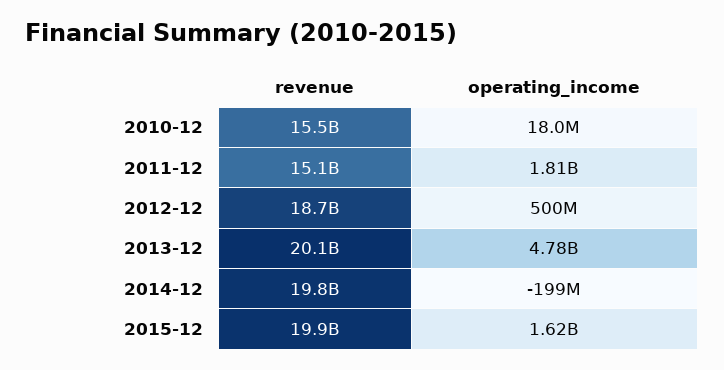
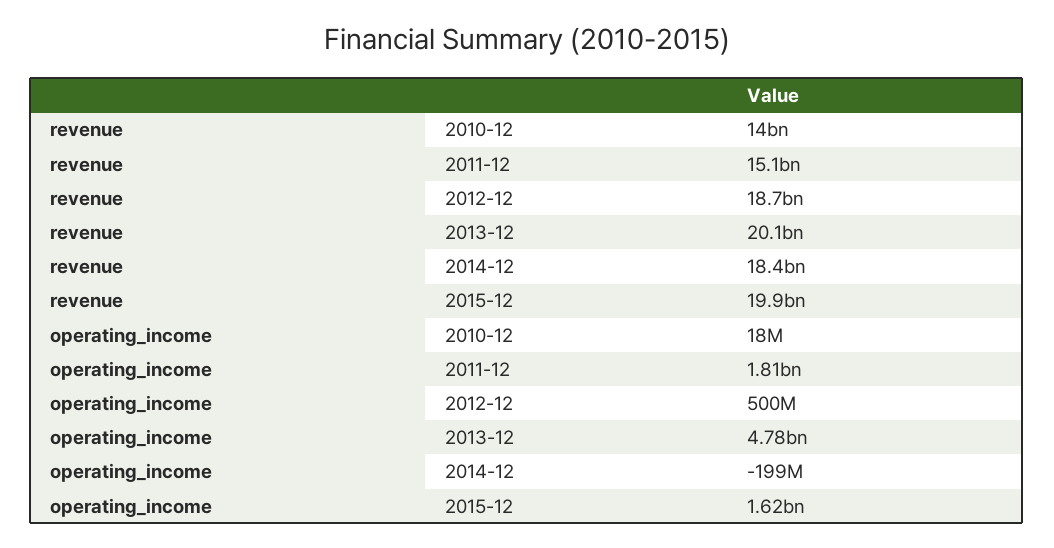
revenue, 2010-12: 15500000000 -> 14000000000
revenue, 2014-12: 19800000000 -> 18400000000

